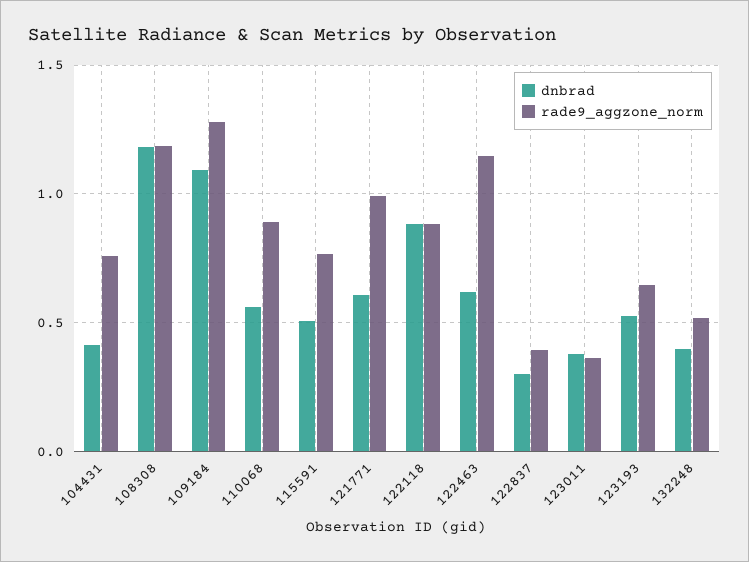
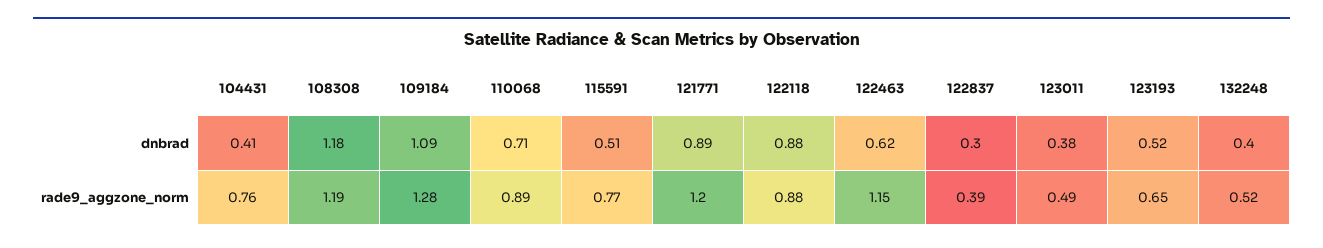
dnbrad, 110068: 0.55 -> 0.71
dnbrad, 121771: 0.6 -> 0.89
rade9_aggzone_norm, 121771: 1 -> 1.2
rade9_aggzone_norm, 123011: 0.35 -> 0.49

